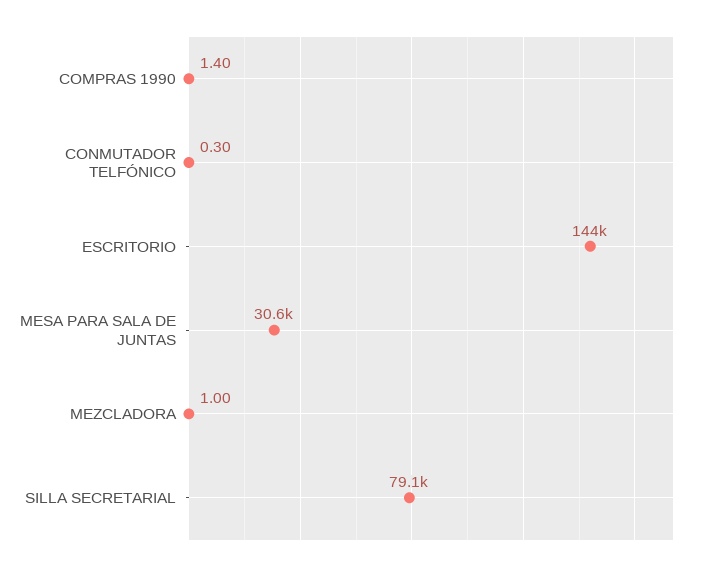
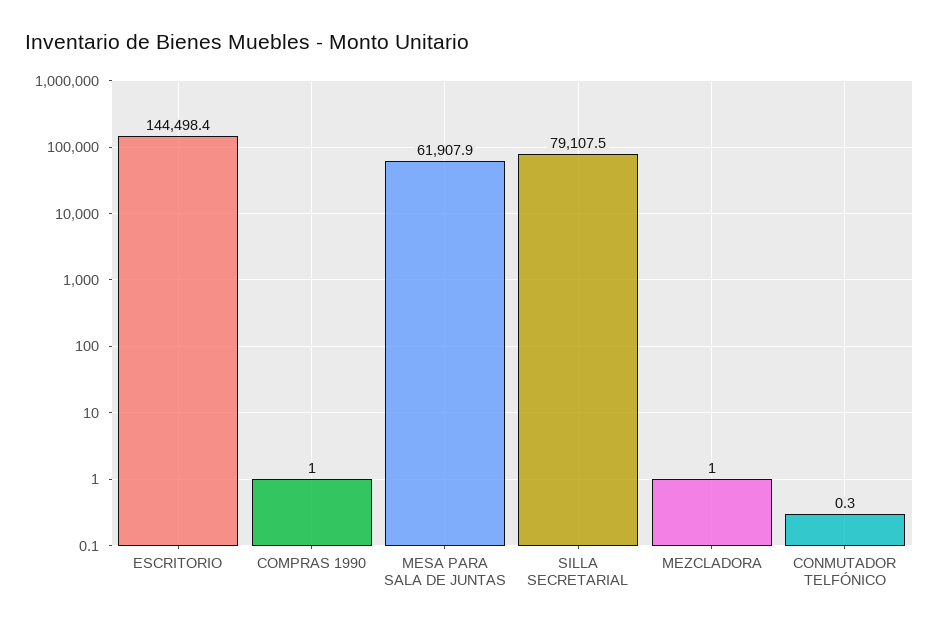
COMPRAS 1990: 1.4 -> 1
MESA PARA SALA DE JUNTAS: 30600 -> 61907.9

